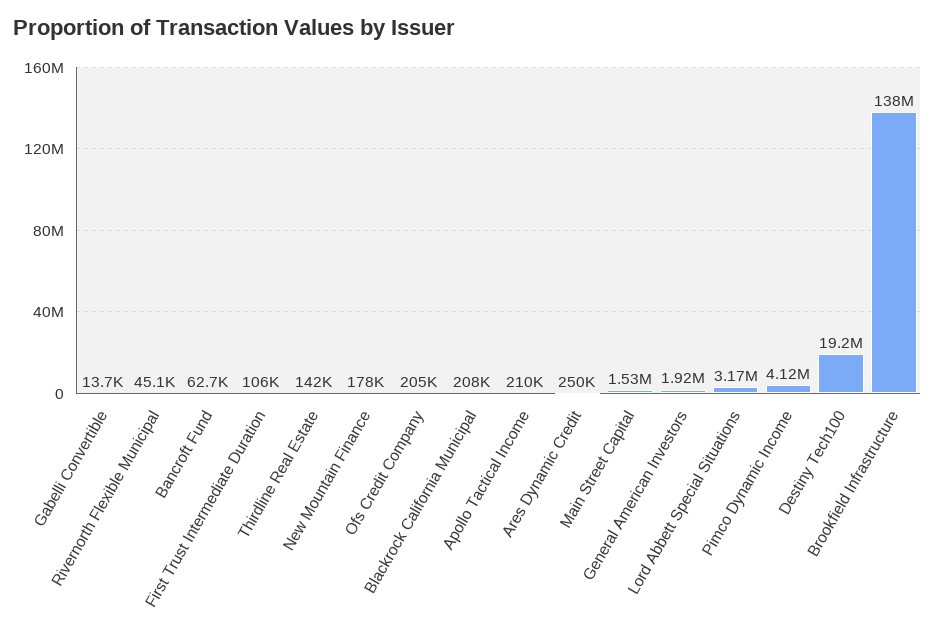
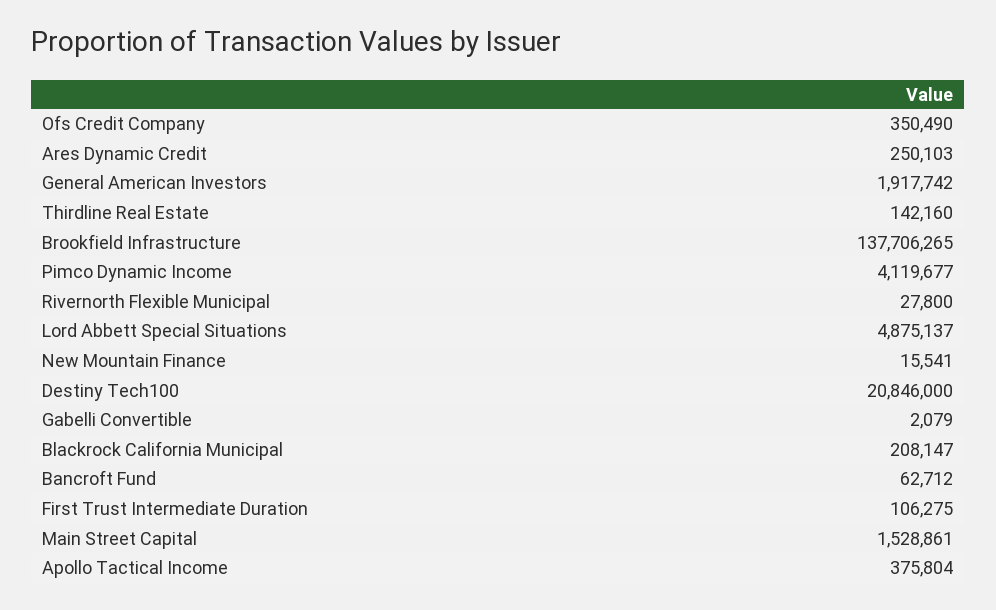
Gabelli Convertible: 13700 -> 2079
Rivernorth Flexible Municipal: 45100 -> 27800
New Mountain Finance: 178000 -> 15541
Ofs Credit Company: 205000 -> 350490
Apollo Tactical Income: 210000 -> 375804
Lord Abbett Special Situations: 3170000 -> 4875137
Destiny Tech100: 19200000 -> 20846000

